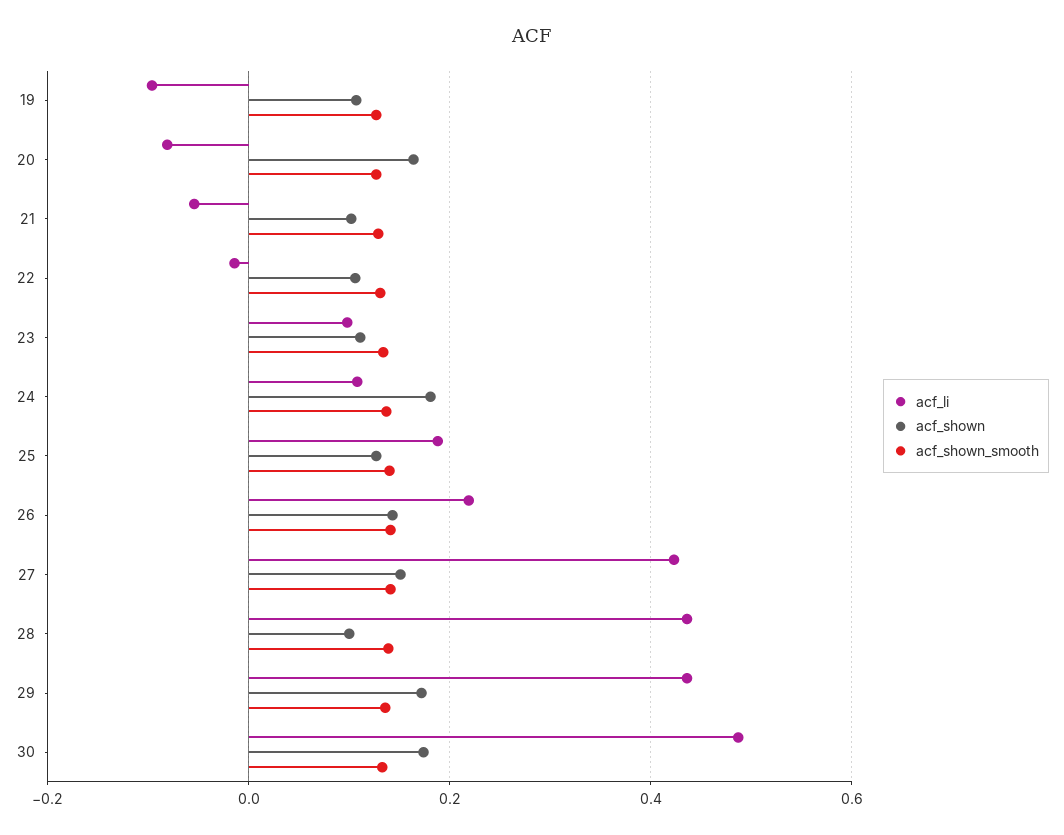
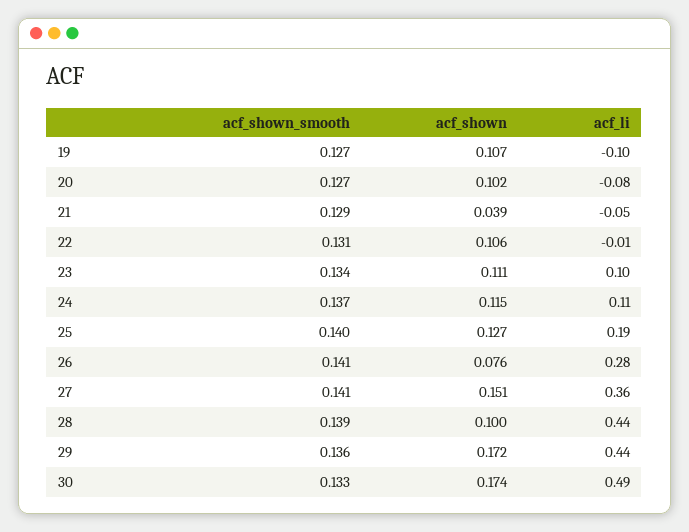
acf_shown, 20: 0.16 -> 0.102
acf_shown, 21: 0.1 -> 0.039
acf_shown, 24: 0.18 -> 0.115
acf_li, 26: 0.22 -> 0.28
acf_shown, 26: 0.14 -> 0.076
acf_li, 27: 0.42 -> 0.36

